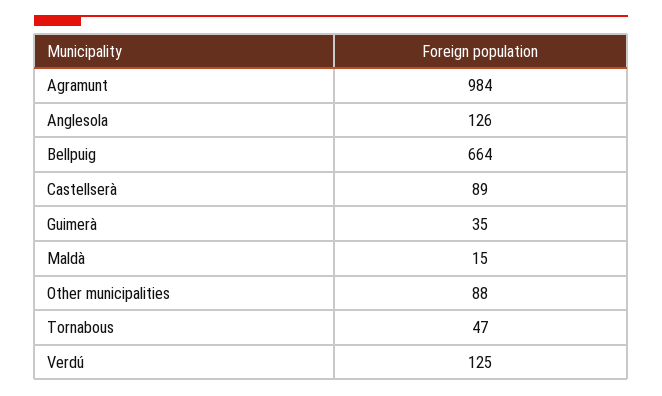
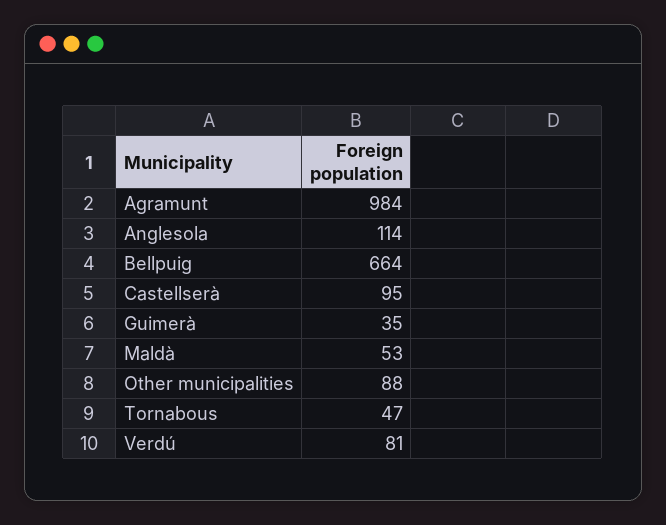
Anglesola: 126 -> 114
Castellserà: 89 -> 95
Maldà: 15 -> 53
Verdú: 125 -> 81

